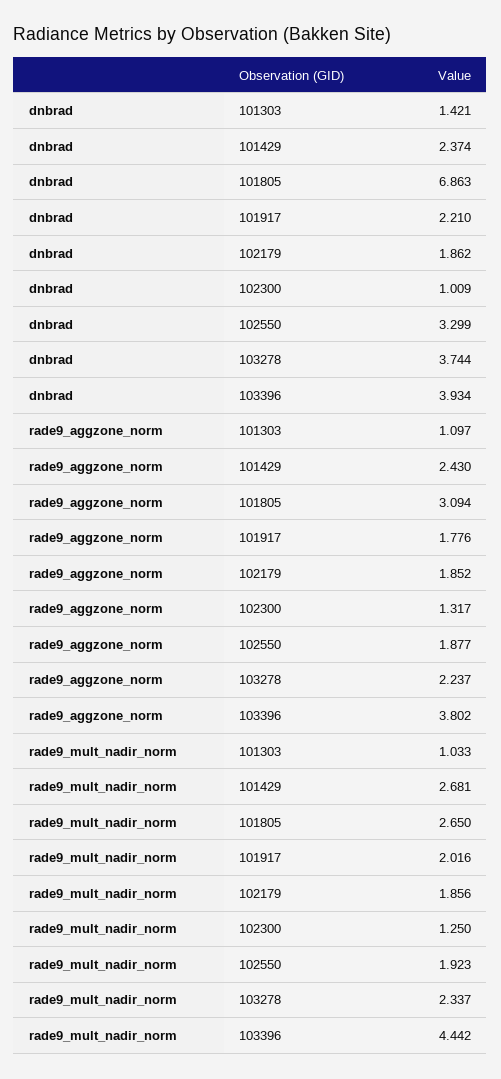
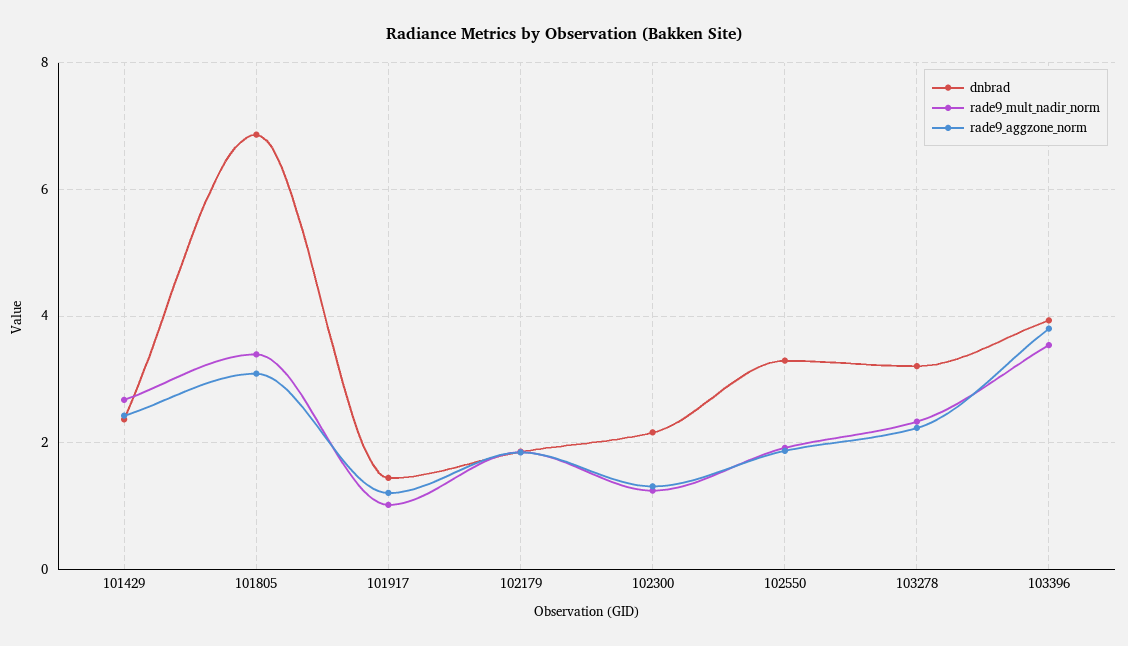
dnbrad, 101303: 1.421 -> none
dnbrad, 101917: 2.21 -> 1.4
dnbrad, 102300: 1.009 -> 2.2
dnbrad, 103278: 3.744 -> 3.2
rade9_aggzone_norm, 101303: 1.097 -> none
rade9_aggzone_norm, 101917: 1.776 -> 1.2
rade9_mult_nadir_norm, 101303: 1.033 -> none
rade9_mult_nadir_norm, 101805: 2.65 -> 3.4
rade9_mult_nadir_norm, 101917: 2.016 -> 1
rade9_mult_nadir_norm, 103396: 4.442 -> 3.6

